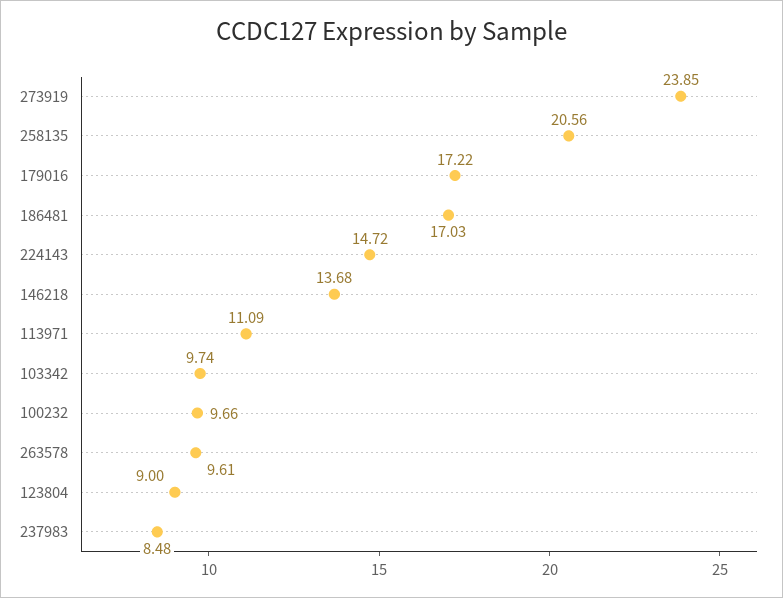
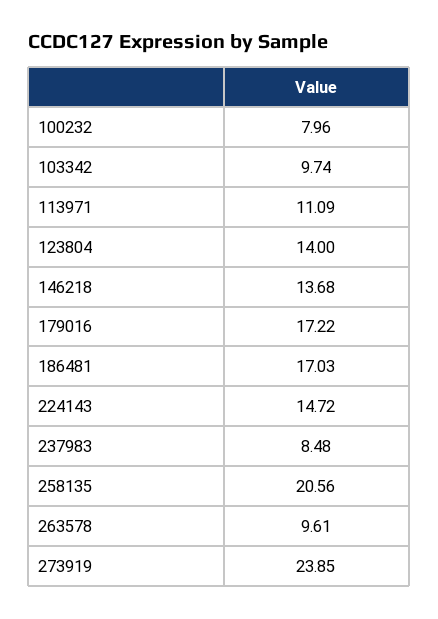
100232: 9.66 -> 7.96
123804: 9 -> 14

